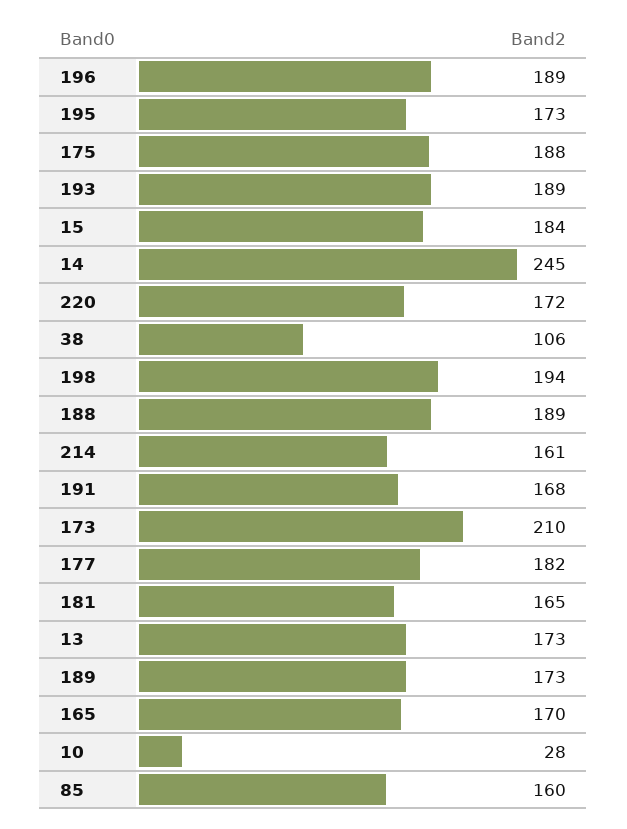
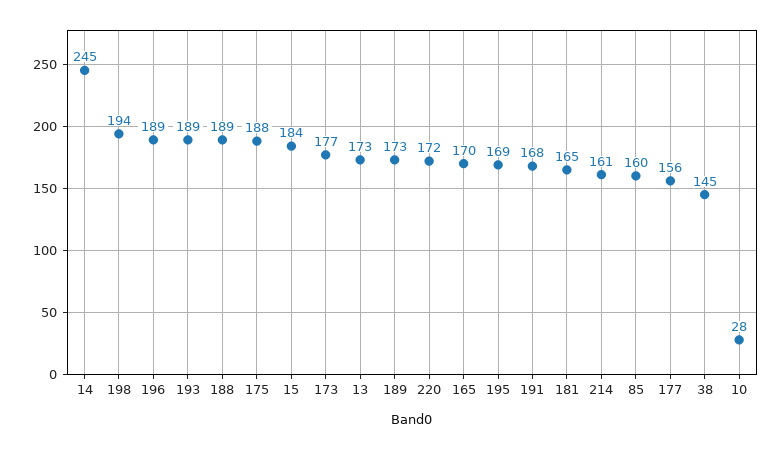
195: 173 -> 169
38: 106 -> 145
173: 210 -> 177
177: 182 -> 156

